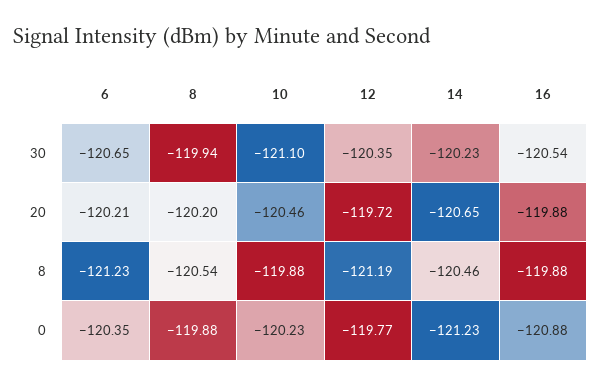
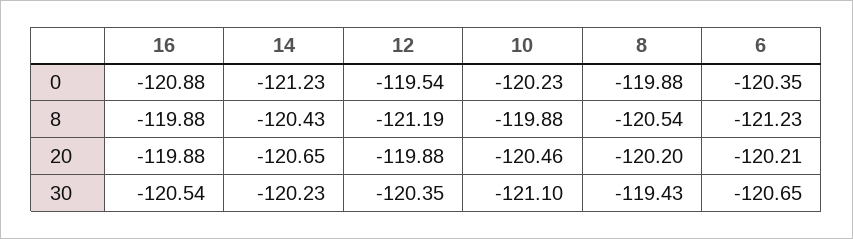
8, 30: -119.94 -> -119.43
12, 20: -119.72 -> -119.88
14, 8: -120.46 -> -120.43
12, 0: -119.77 -> -119.54

